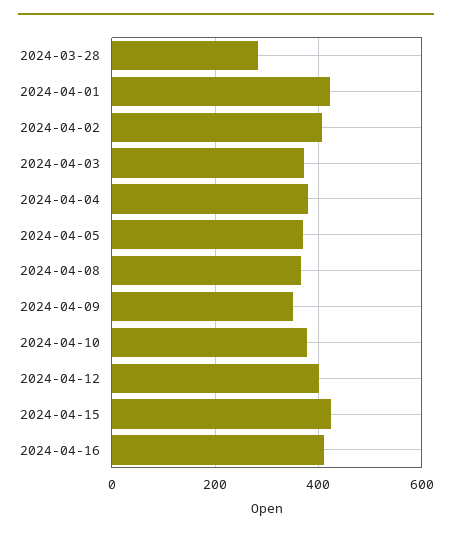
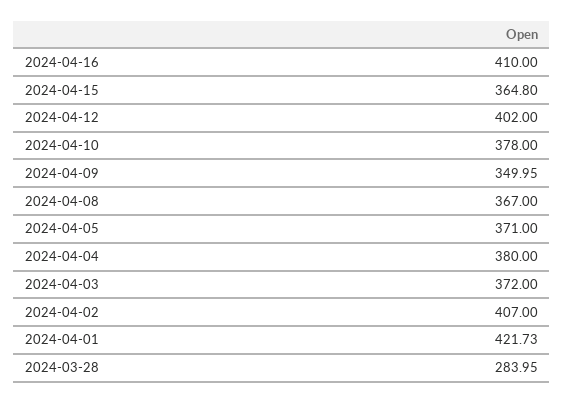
2024-04-15: 420 -> 364.8

